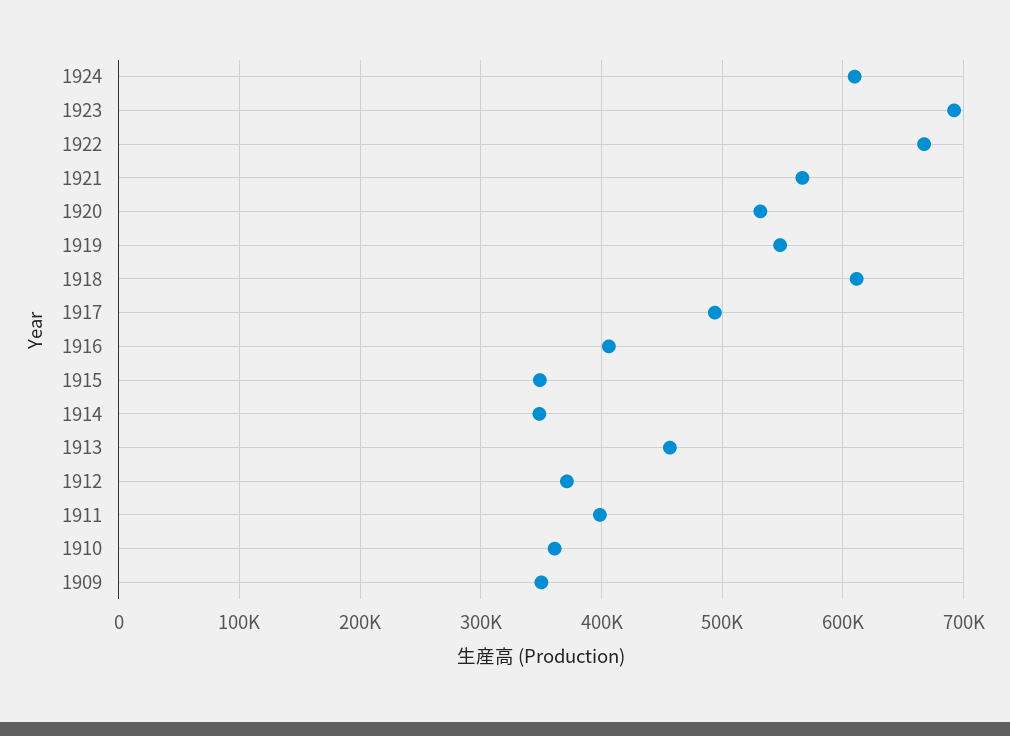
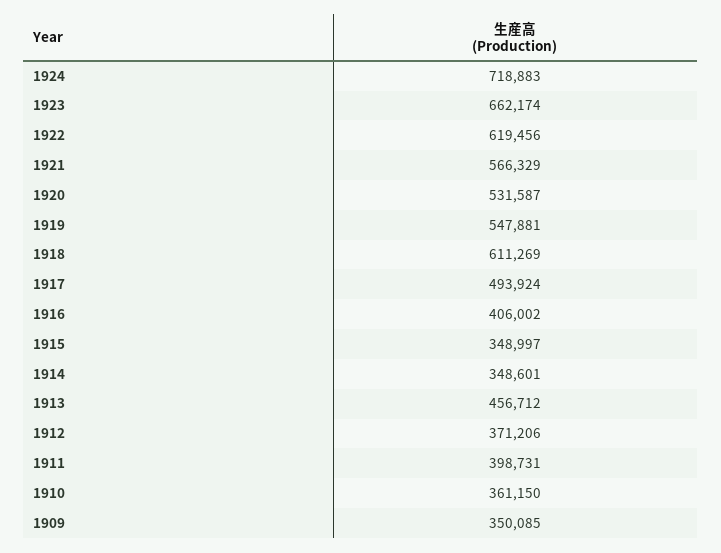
1924: 610000 -> 718883
1923: 690000 -> 662174
1922: 670000 -> 619456

